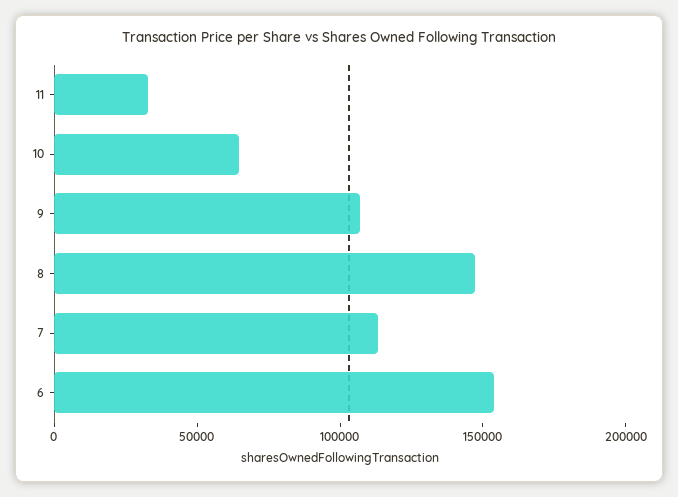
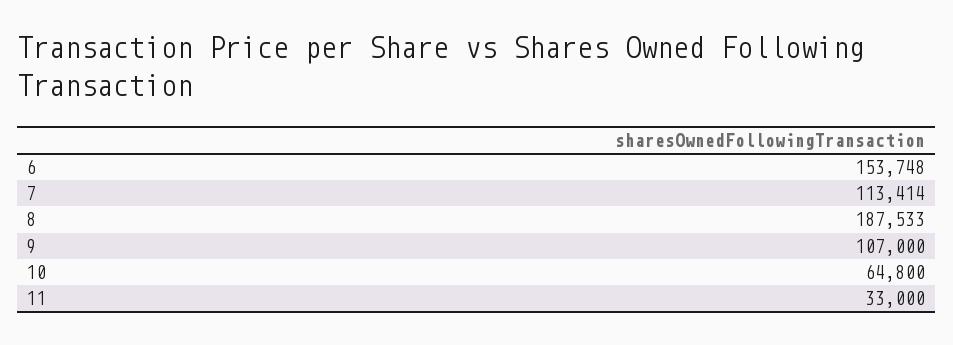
8: 150000 -> 187533

